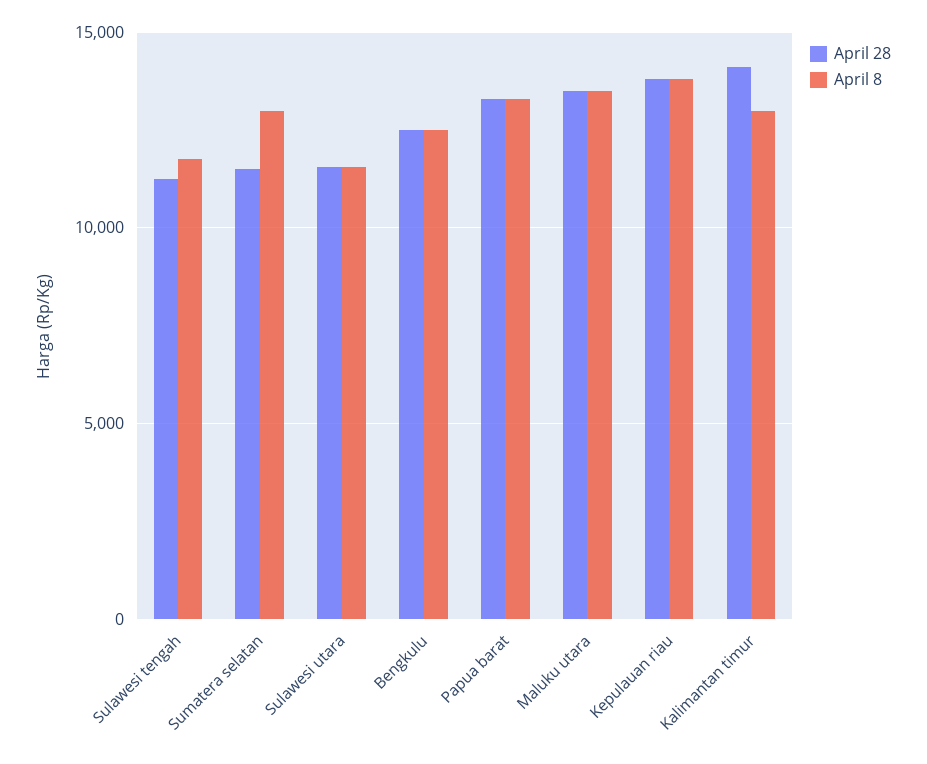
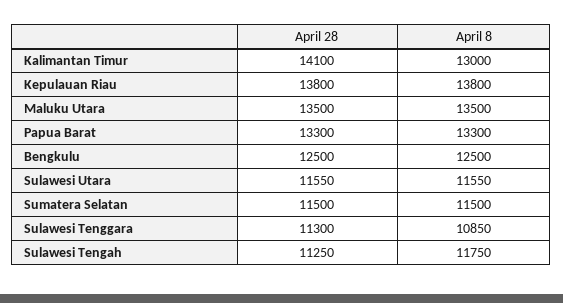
April 8, Sumatera selatan: 13000 -> 11500
April 28, Sulawesi Tenggara: none -> 11300
April 8, Sulawesi Tenggara: none -> 10850

